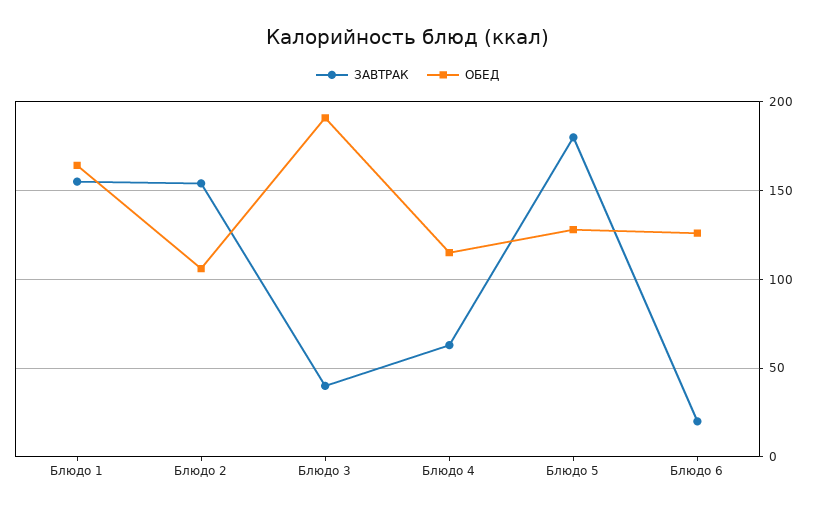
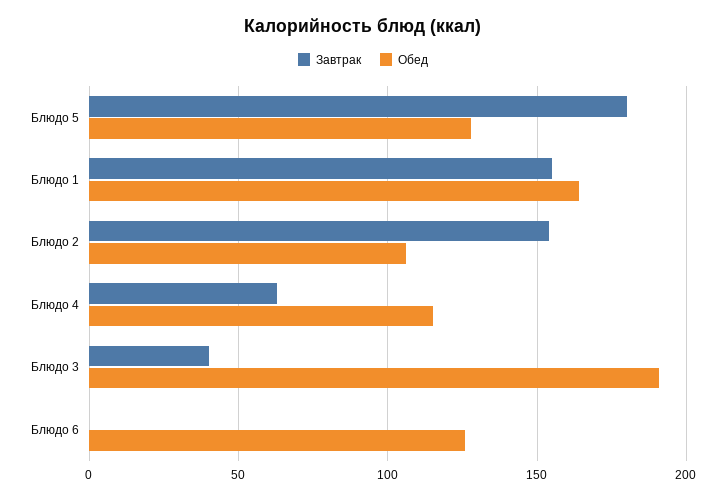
ЗАВТРАК, Блюдо 6: 20 -> 0

